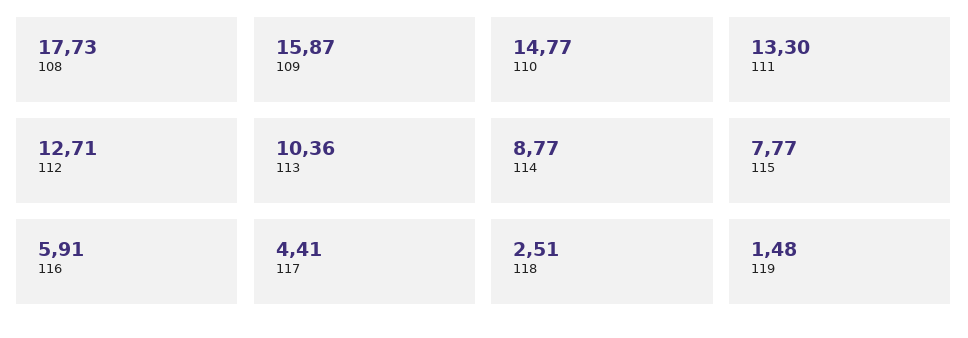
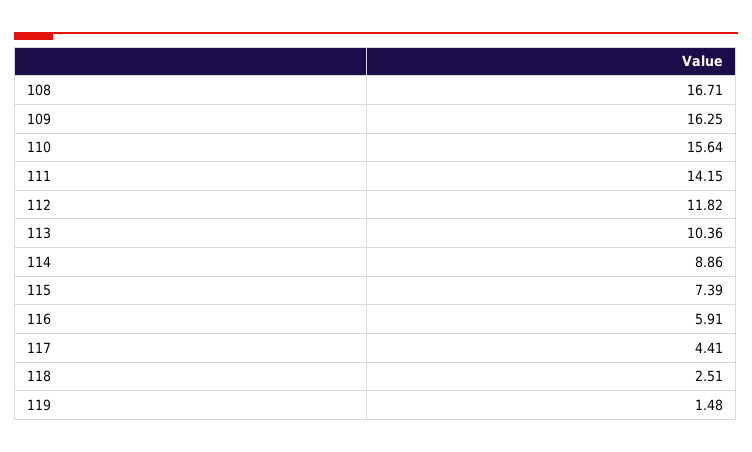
108: 17.73 -> 16.71
109: 15.87 -> 16.25
110: 14.77 -> 15.64
111: 13.3 -> 14.15
112: 12.71 -> 11.82
114: 8.77 -> 8.86
115: 7.77 -> 7.39

